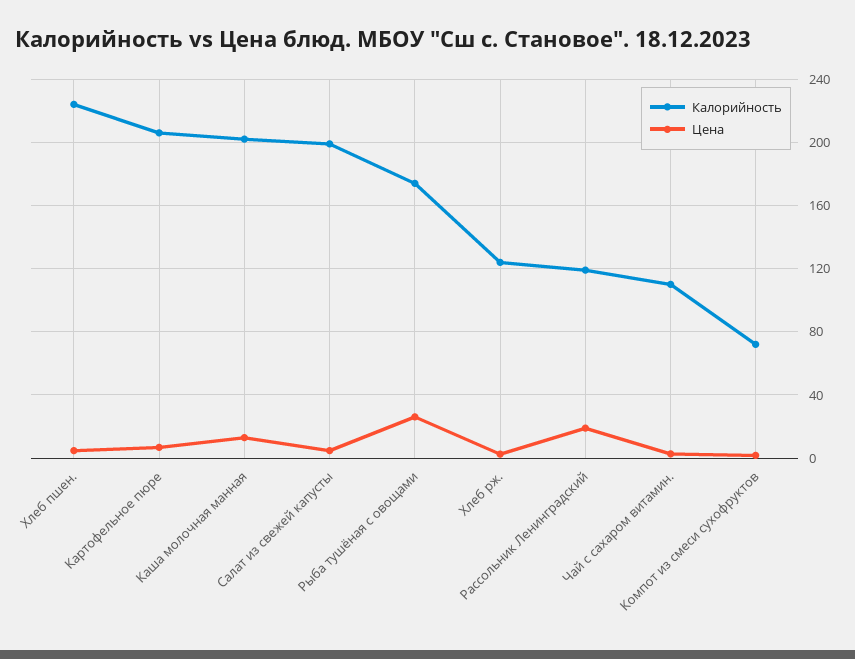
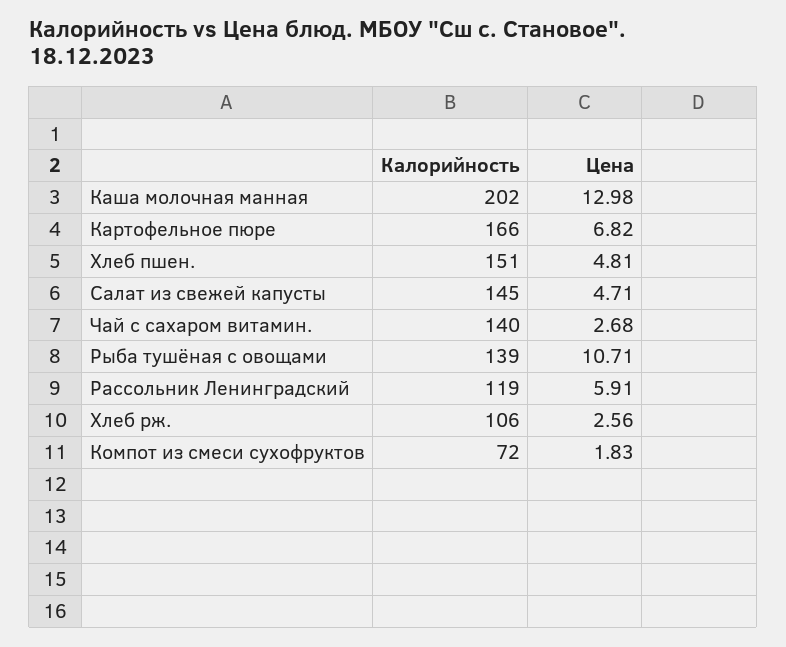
Калорийность, Хлеб пшен.: 225 -> 151
Калорийность, Картофельное пюре: 205 -> 166
Калорийность, Салат из свежей капусты: 200 -> 145
Калорийность, Рыба тушёная с овощами: 175 -> 139
Цена, Рыба тушёная с овощами: 25 -> 10.71
Калорийность, Хлеб рж.: 125 -> 106
Цена, Рассольник Ленинградский: 20 -> 5.91
Калорийность, Чай с сахаром витамин.: 110 -> 140

